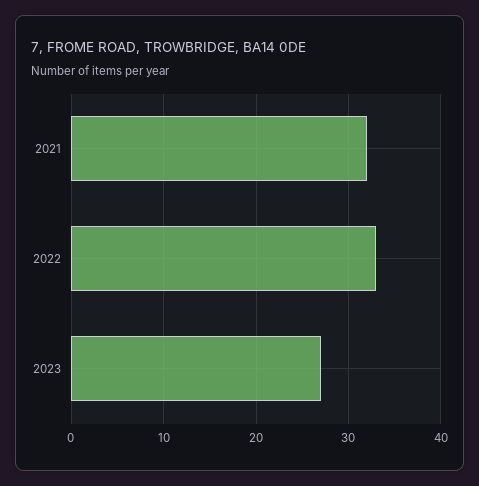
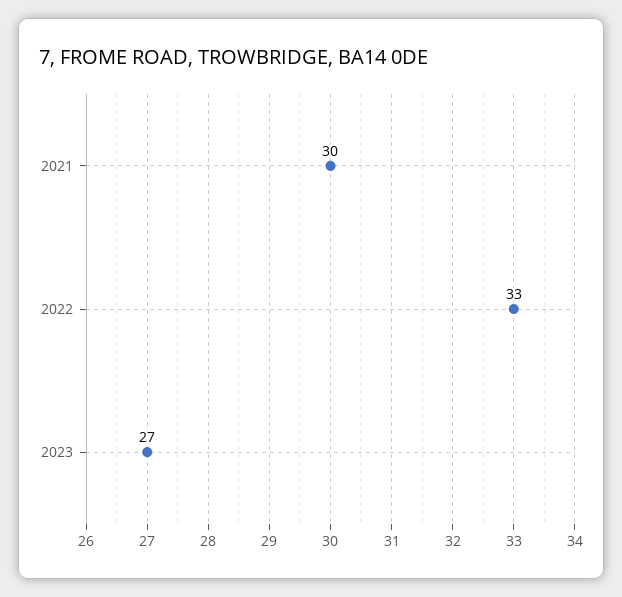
2021: 32 -> 30

